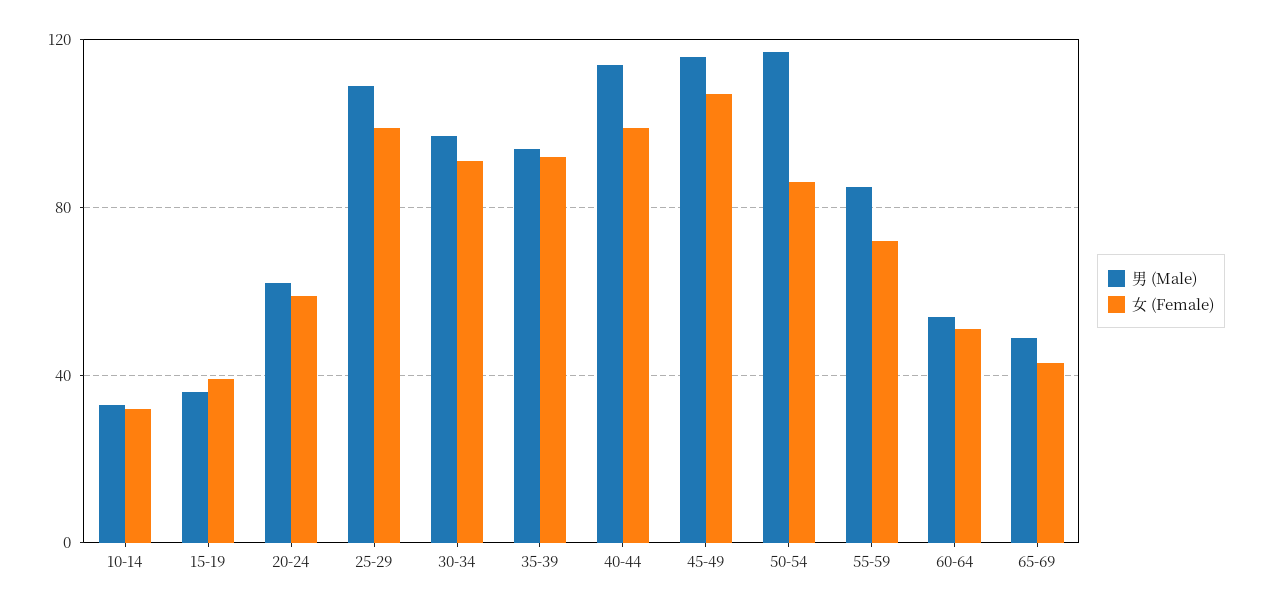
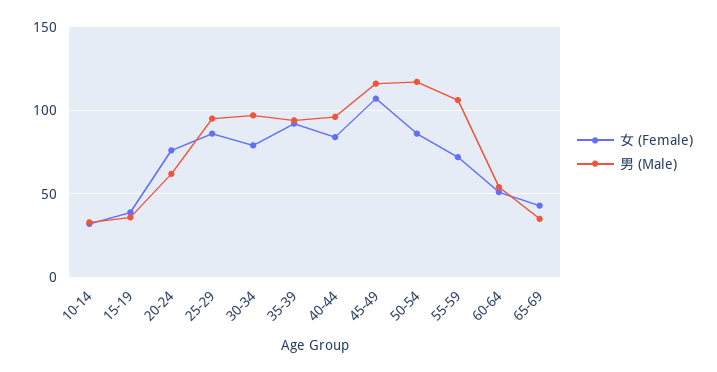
女 (Female), 20-24: 60 -> 75
男 (Male), 25-29: 110 -> 95
女 (Female), 25-29: 100 -> 85
女 (Female), 30-34: 90 -> 80
男 (Male), 40-44: 115 -> 95
女 (Female), 40-44: 100 -> 85
男 (Male), 55-59: 85 -> 105
男 (Male), 65-69: 50 -> 35

